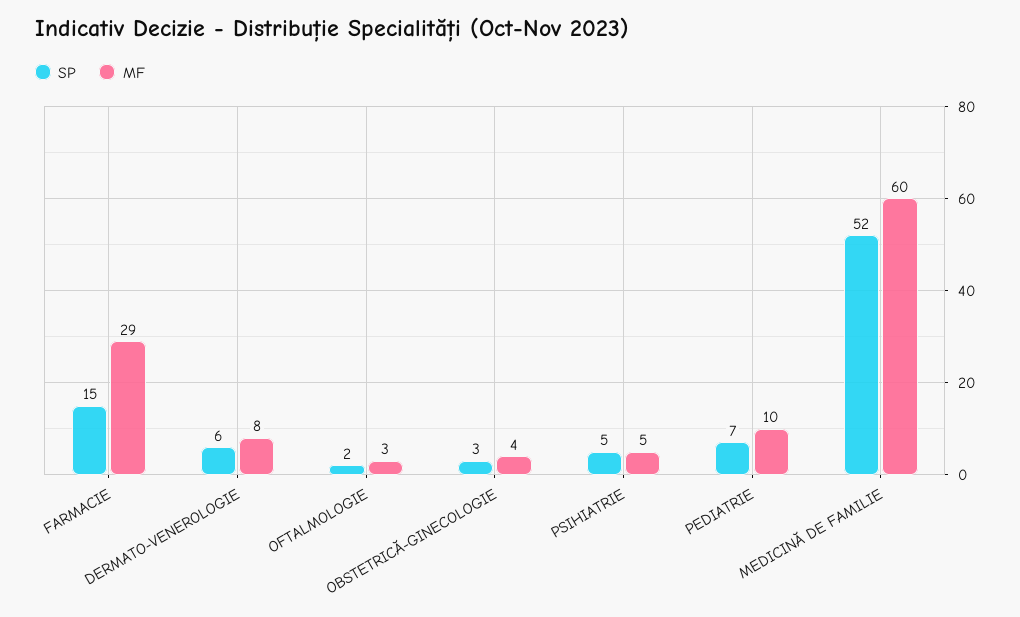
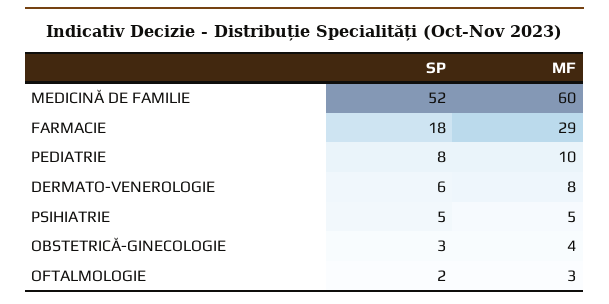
SP, FARMACIE: 15 -> 18
SP, PEDIATRIE: 7 -> 8

